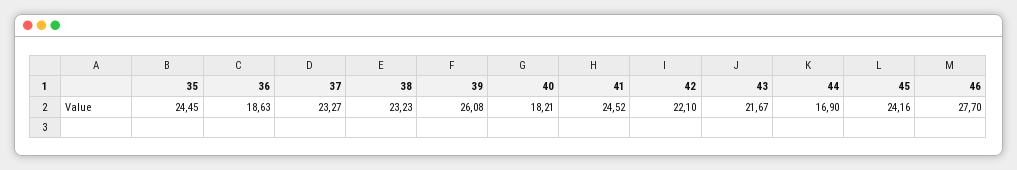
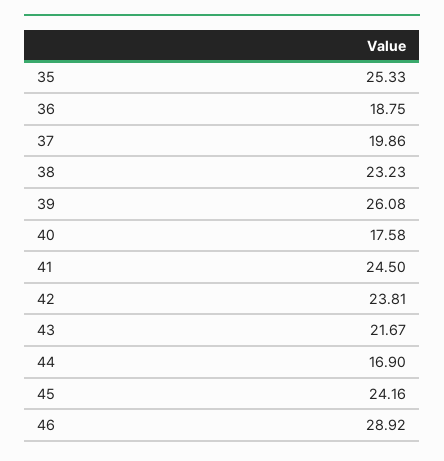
35: 24.45 -> 25.33
36: 18.63 -> 18.75
37: 23.27 -> 19.86
40: 18.21 -> 17.58
41: 24.52 -> 24.5
42: 22.1 -> 23.81
46: 27.7 -> 28.92

